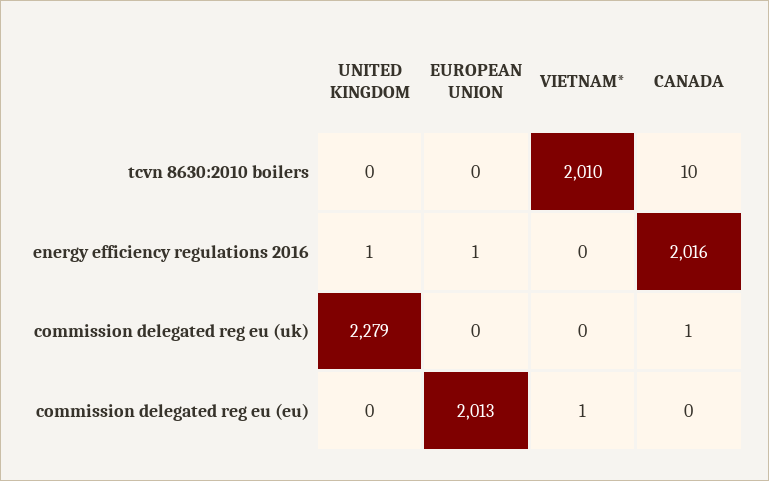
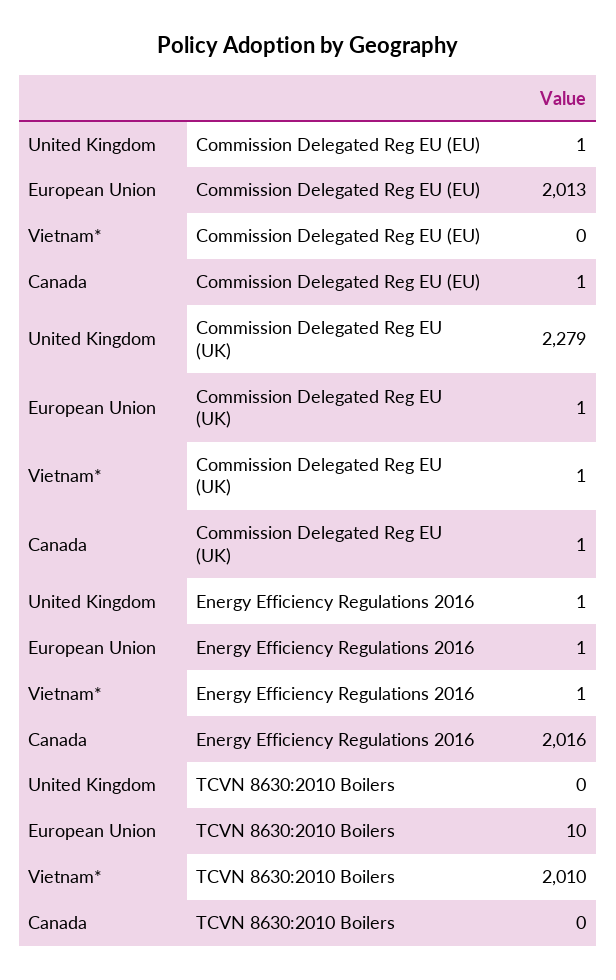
EUROPEAN UNION, tcvn 8630:2010 boilers: 0 -> 10
CANADA, tcvn 8630:2010 boilers: 10 -> 0
VIETNAM*, energy efficiency regulations 2016: 0 -> 1
EUROPEAN UNION, commission delegated reg eu (uk): 0 -> 1
VIETNAM*, commission delegated reg eu (uk): 0 -> 1
UNITED KINGDOM, commission delegated reg eu (eu): 0 -> 1
VIETNAM*, commission delegated reg eu (eu): 1 -> 0
CANADA, commission delegated reg eu (eu): 0 -> 1

